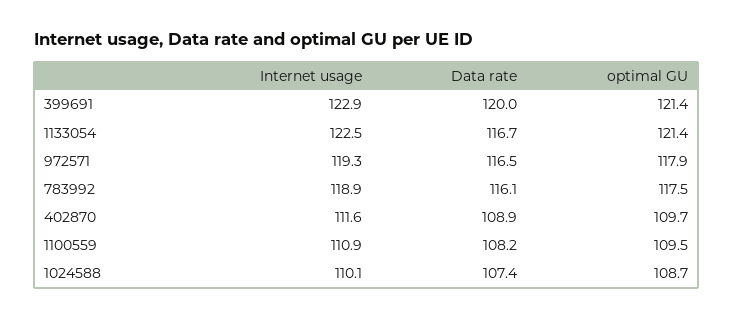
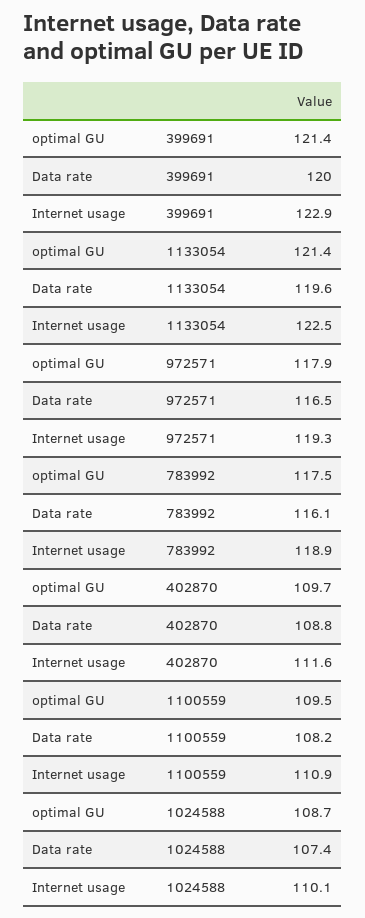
Data rate, 1133054: 116.7 -> 119.6
Data rate, 402870: 108.9 -> 108.8

